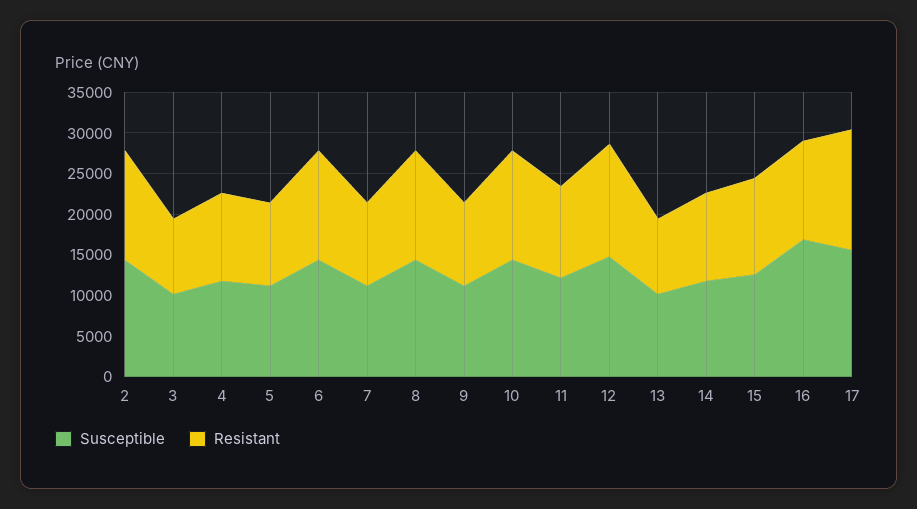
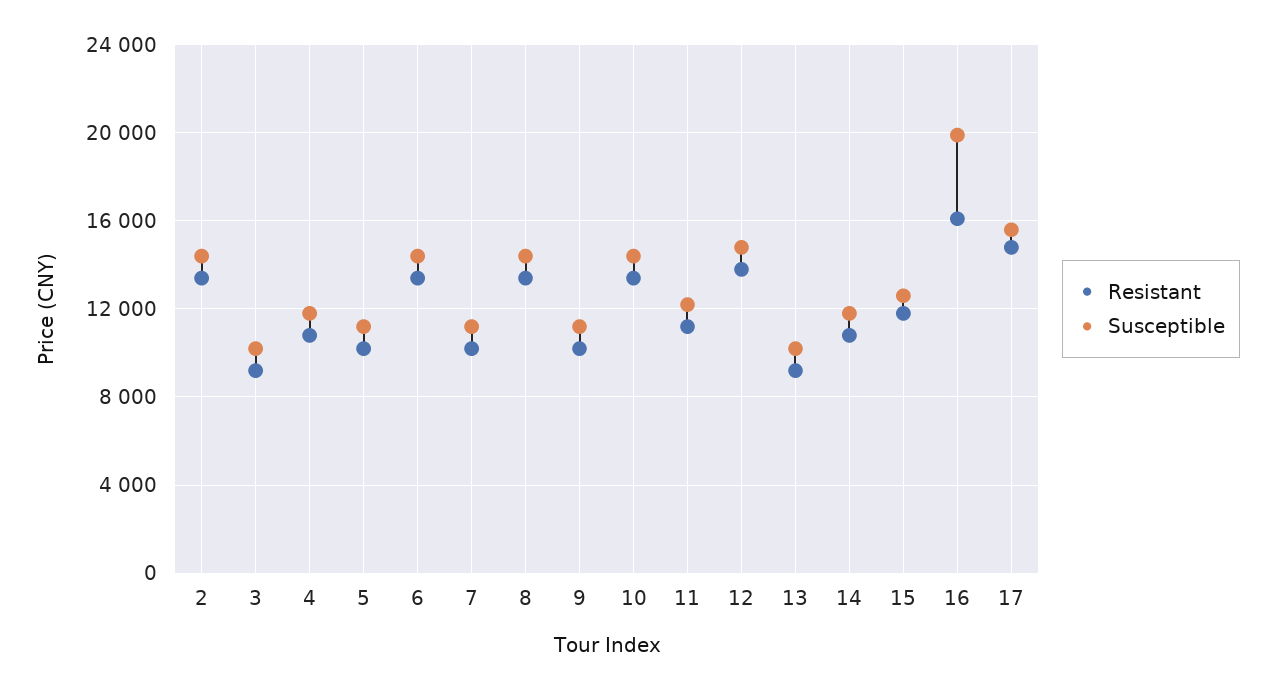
Susceptible, 16: 17000 -> 20000
Resistant, 16: 12000 -> 16000

